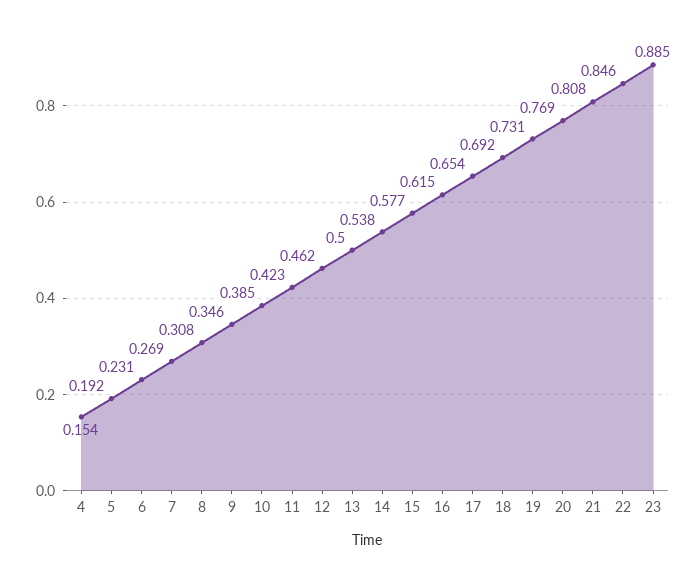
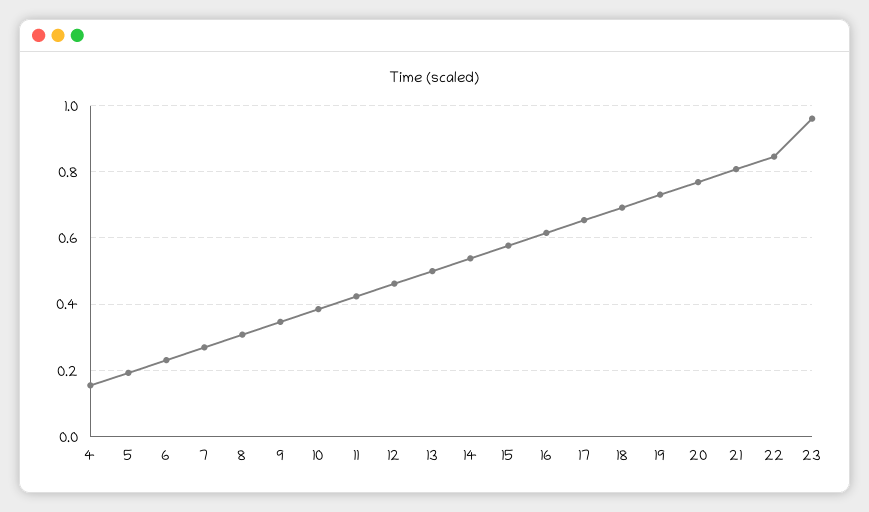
23: 0.885 -> 0.96

